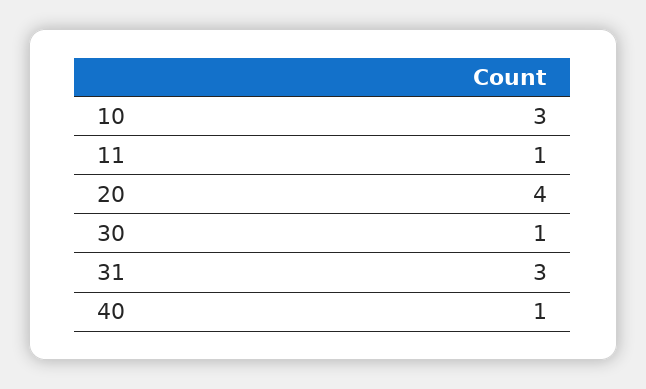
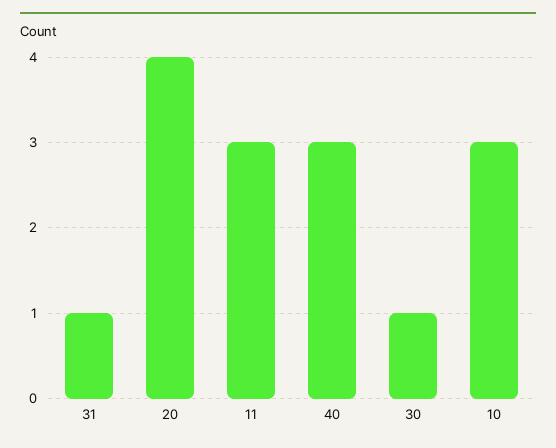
11: 1 -> 3
31: 3 -> 1
40: 1 -> 3

